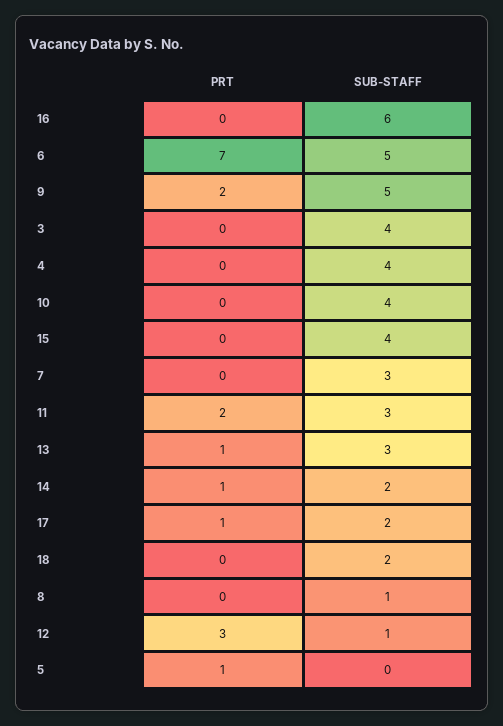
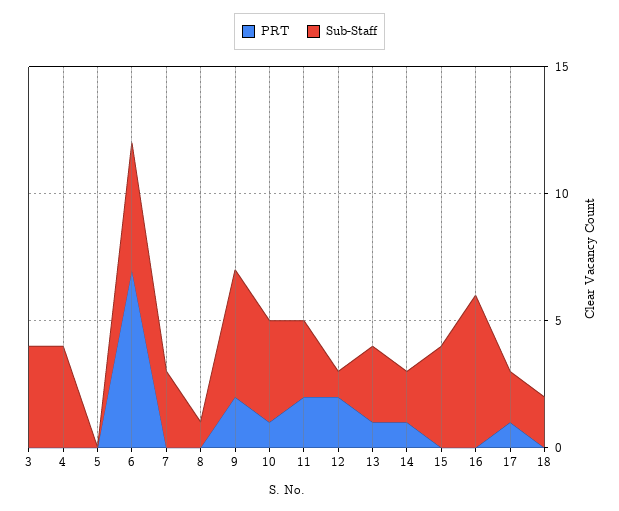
PRT, 10: 0 -> 1
PRT, 12: 3 -> 2
PRT, 5: 1 -> 0

